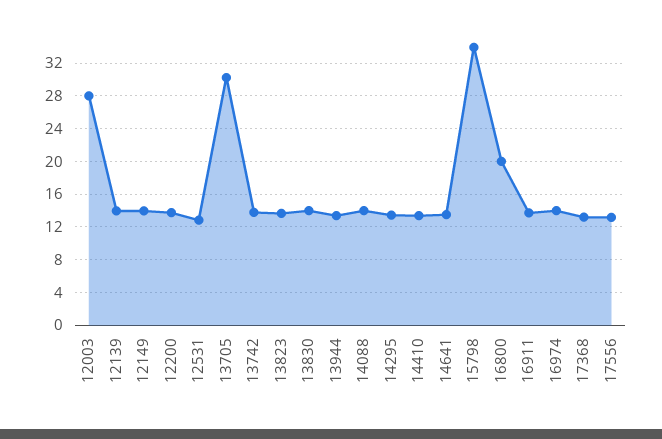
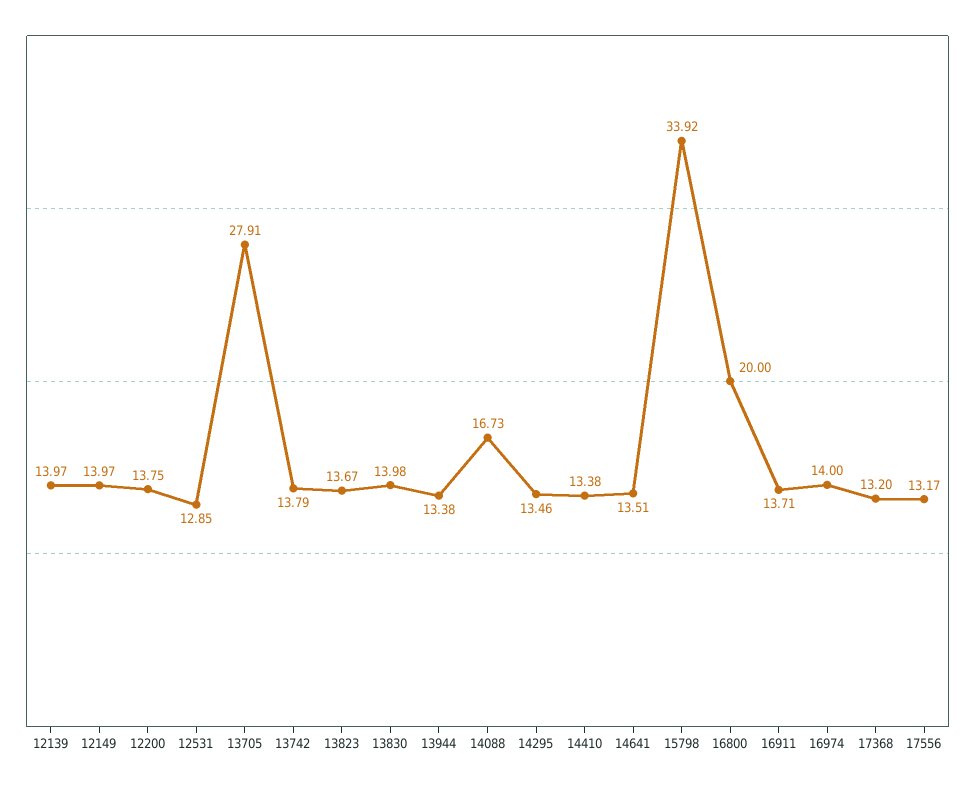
12003: 28 -> none
13705: 30 -> 27.91
14088: 14 -> 16.73

